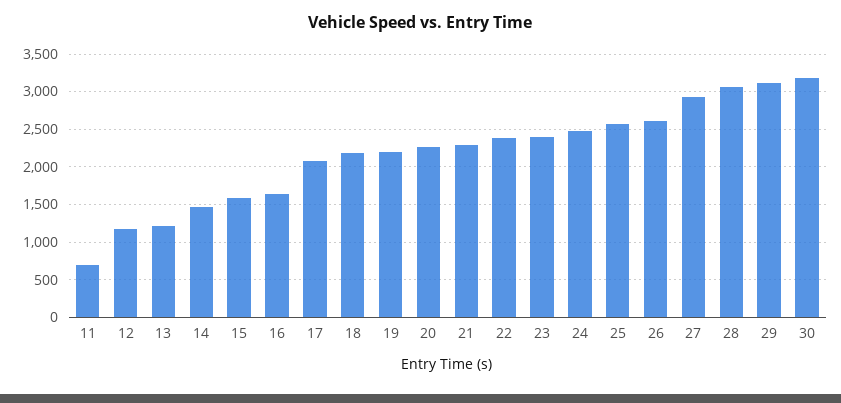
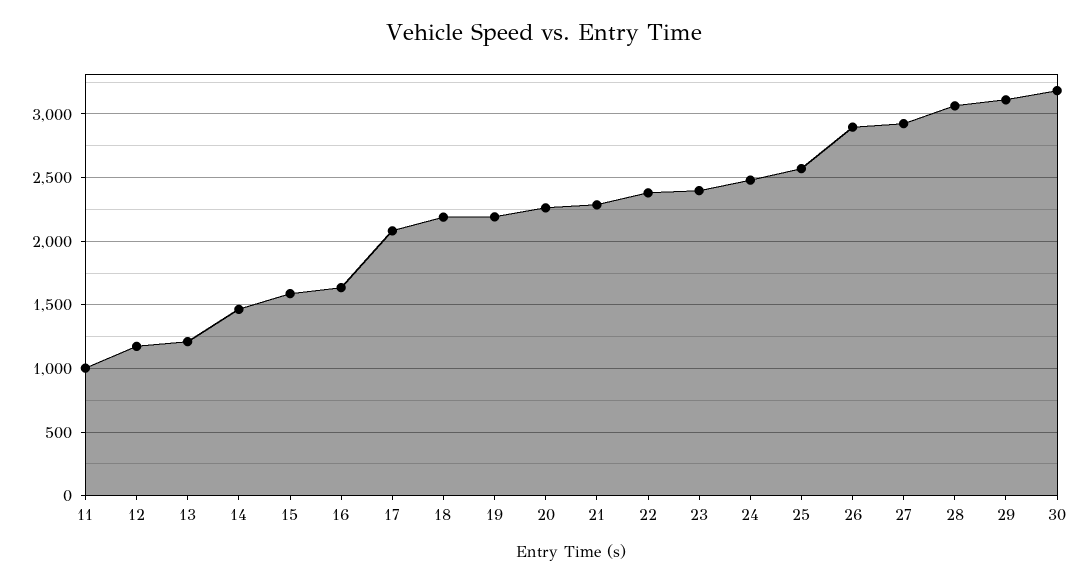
11: 700 -> 1000
26: 2600 -> 2900

